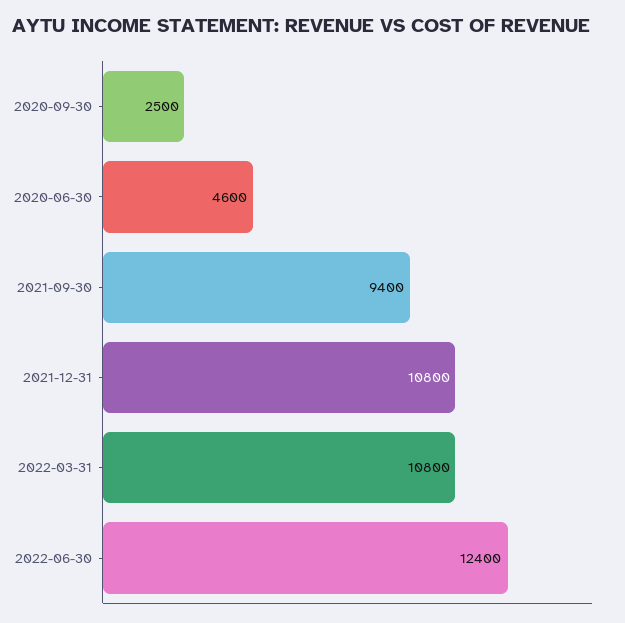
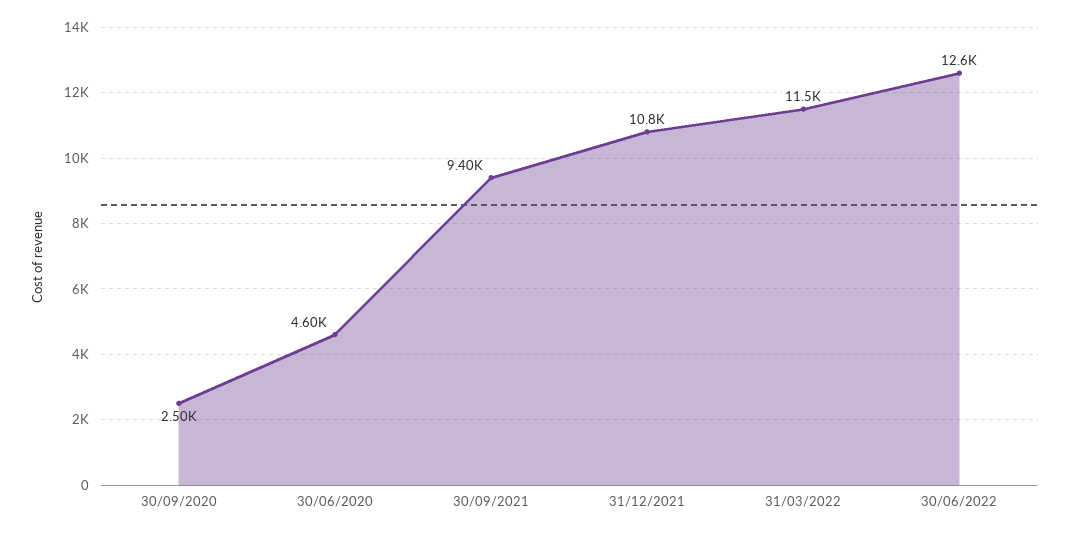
2022-03-31: 10800 -> 11500
2022-06-30: 12400 -> 12600

